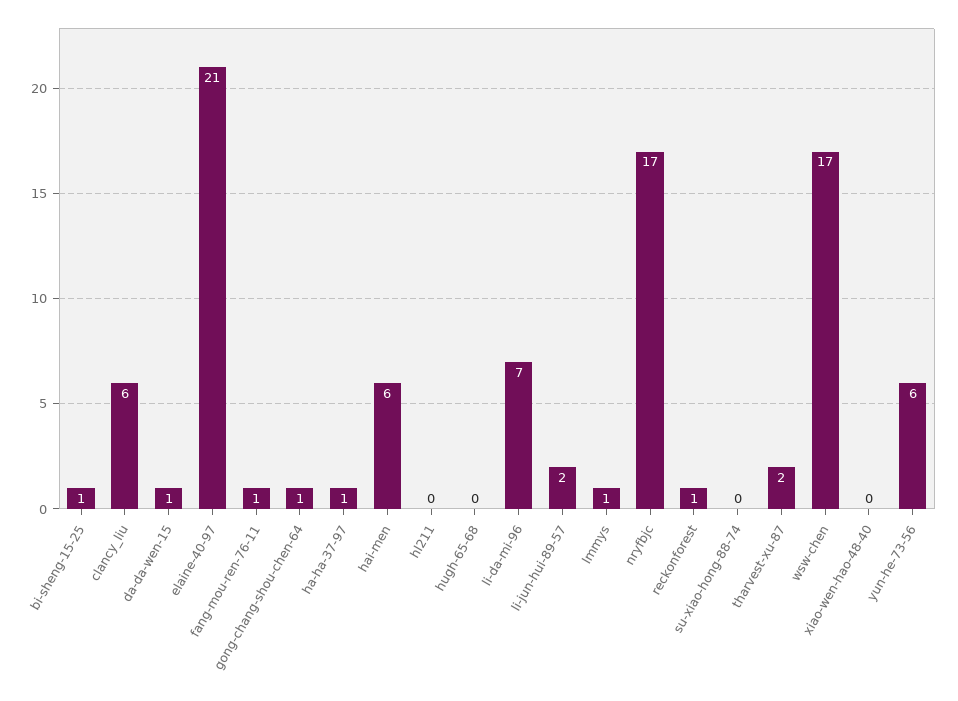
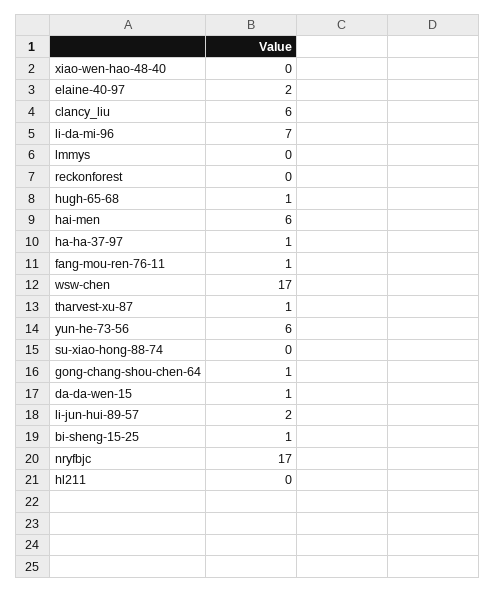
elaine-40-97: 21 -> 2
hugh-65-68: 0 -> 1
lmmys: 1 -> 0
reckonforest: 1 -> 0
tharvest-xu-87: 2 -> 1

